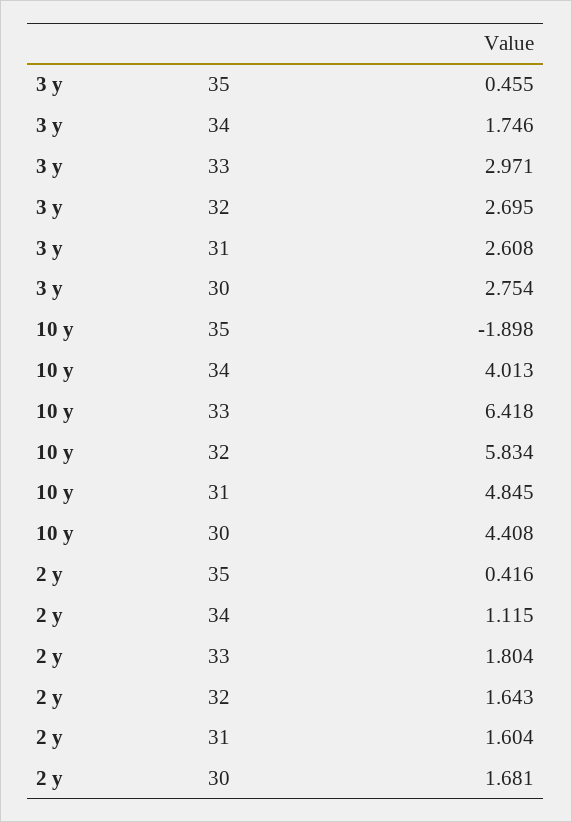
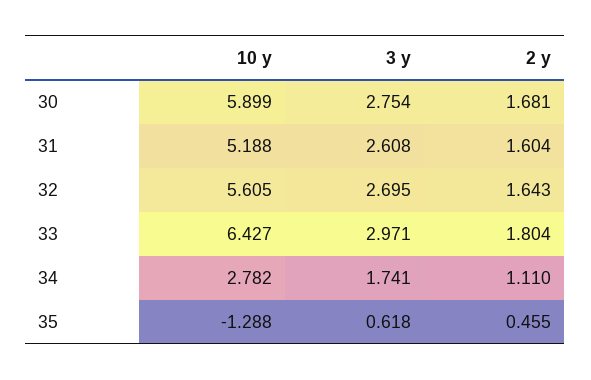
3 y, 35: 0.455 -> 0.618
3 y, 34: 1.746 -> 1.741
10 y, 35: -1.898 -> -1.288
10 y, 34: 4.013 -> 2.782
10 y, 33: 6.418 -> 6.427
10 y, 32: 5.834 -> 5.605
10 y, 31: 4.845 -> 5.188
10 y, 30: 4.408 -> 5.899
2 y, 35: 0.416 -> 0.455
2 y, 34: 1.115 -> 1.11

